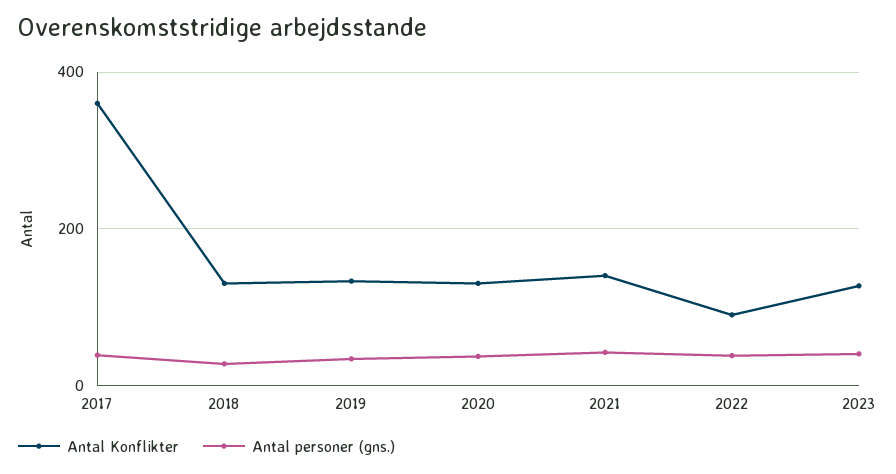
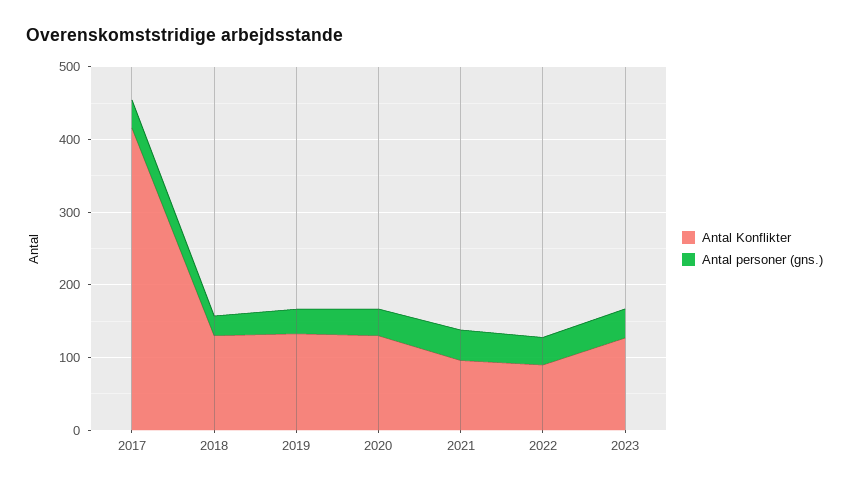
Antal Konflikter, 2017: 360 -> 420
Antal Konflikter, 2021: 140 -> 100

